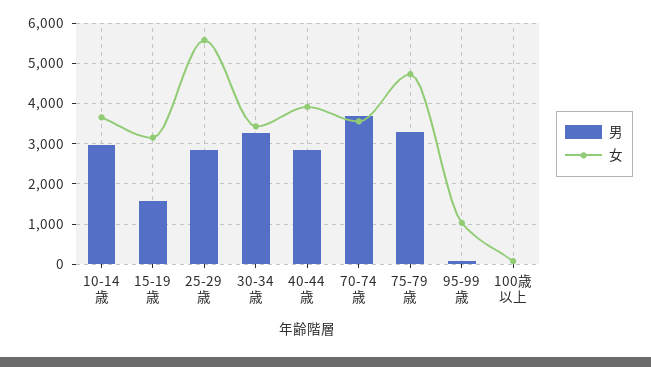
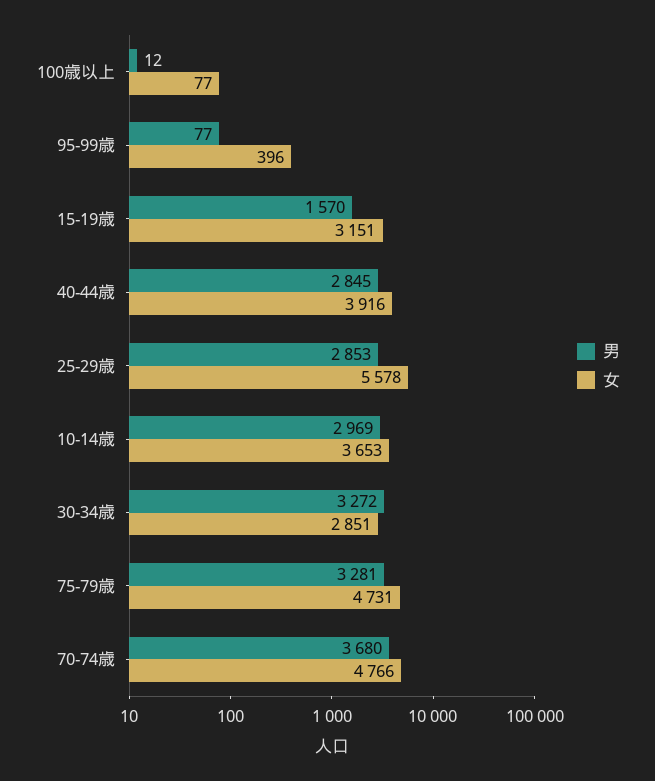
女, 30-34歳: 3400 -> 2851
女, 70-74歳: 3600 -> 4766
女, 95-99歳: 1000 -> 396

